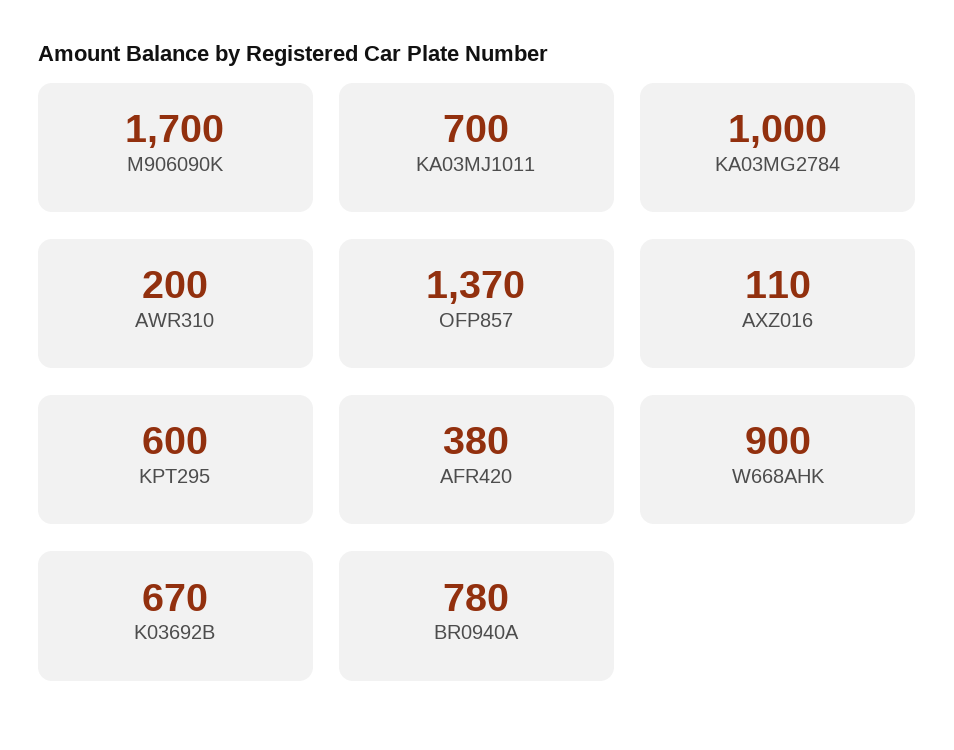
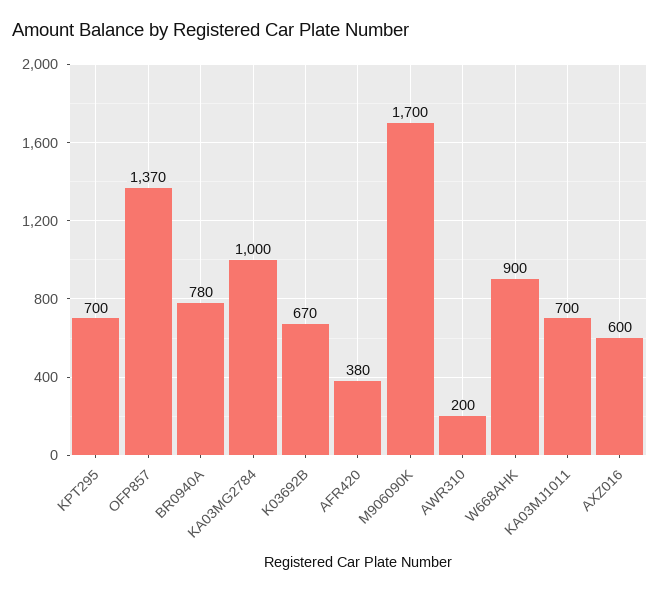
AXZ016: 110 -> 600
KPT295: 600 -> 700

